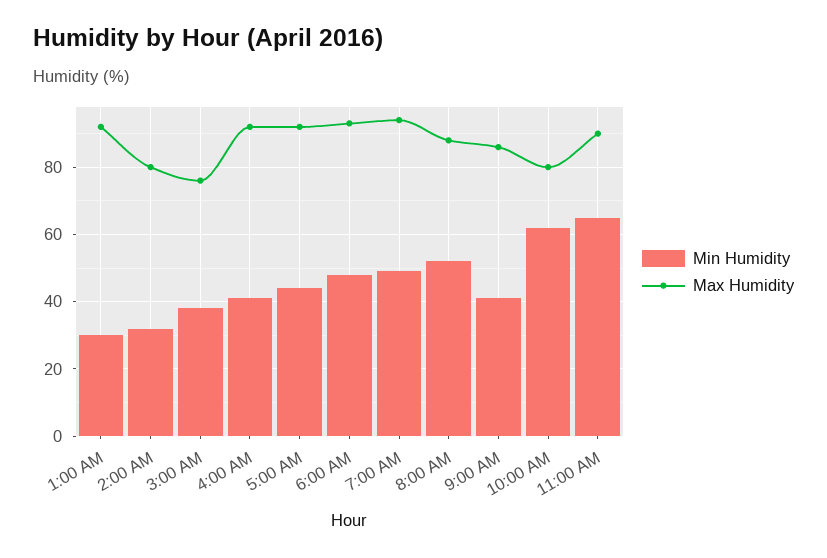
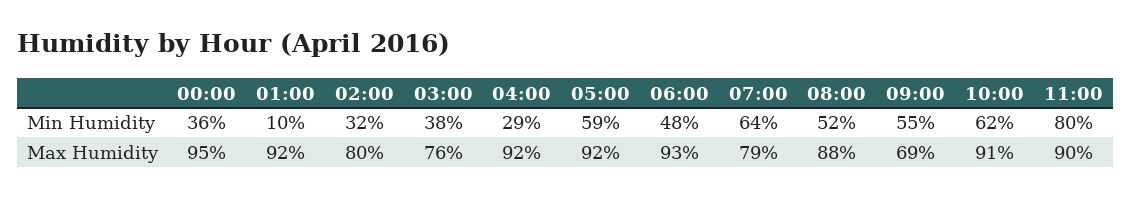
Min Humidity, 1:00 AM: 30 -> 10
Min Humidity, 4:00 AM: 40 -> 29
Min Humidity, 5:00 AM: 45 -> 59
Min Humidity, 7:00 AM: 50 -> 64
Max Humidity, 7:00 AM: 95 -> 79
Min Humidity, 9:00 AM: 40 -> 55
Max Humidity, 9:00 AM: 85 -> 69
Max Humidity, 10:00 AM: 80 -> 91
Min Humidity, 11:00 AM: 65 -> 80
Min Humidity, 00:00: none -> 36
Max Humidity, 00:00: none -> 95

